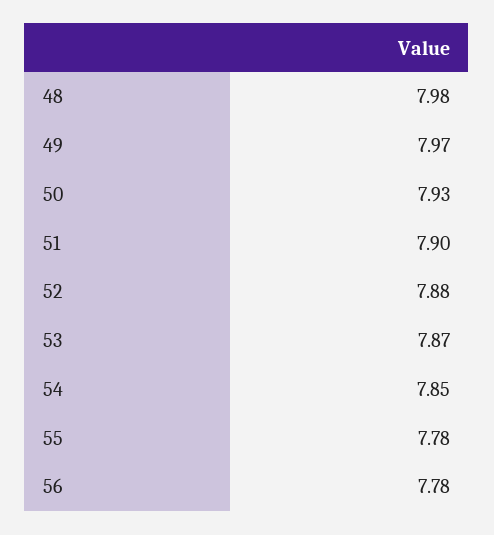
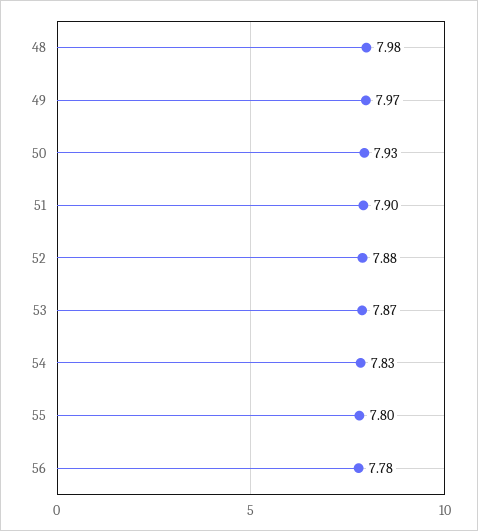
54: 7.85 -> 7.83
55: 7.78 -> 7.8

